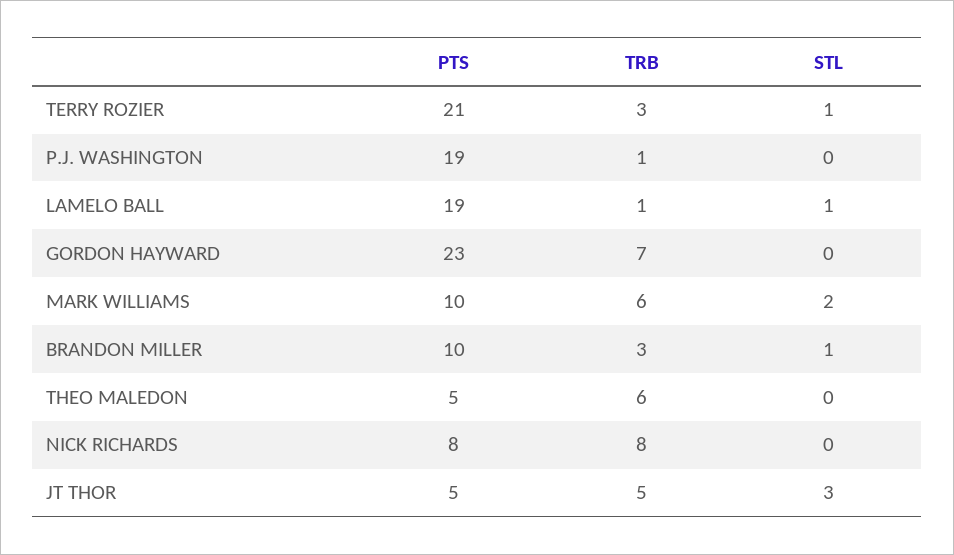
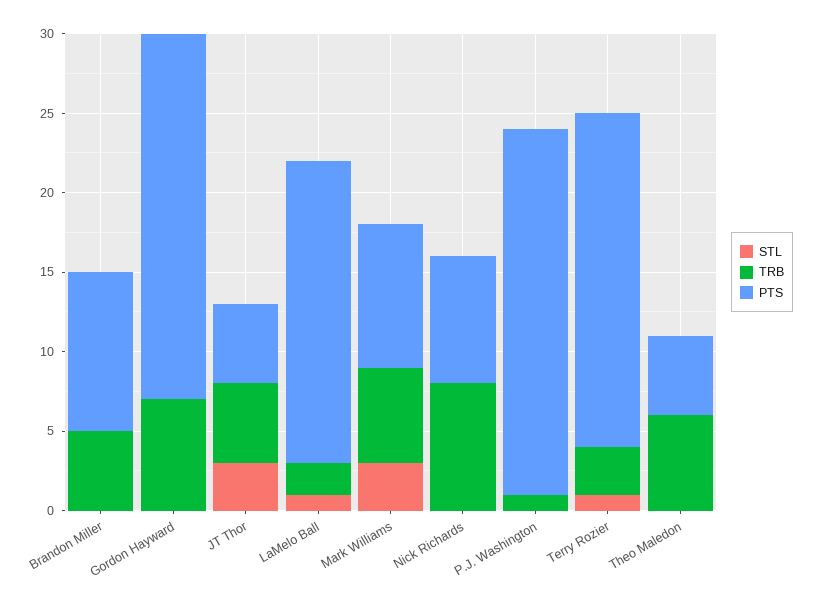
PTS, P.J. WASHINGTON: 19 -> 23
TRB, LAMELO BALL: 1 -> 2
PTS, MARK WILLIAMS: 10 -> 9
STL, MARK WILLIAMS: 2 -> 3
TRB, BRANDON MILLER: 3 -> 5
STL, BRANDON MILLER: 1 -> 0

